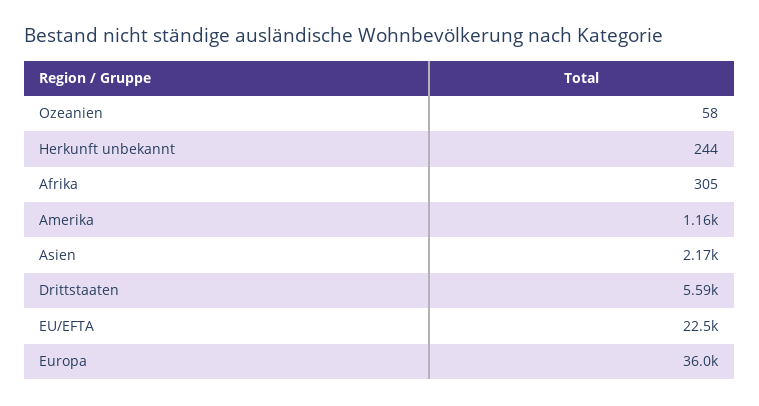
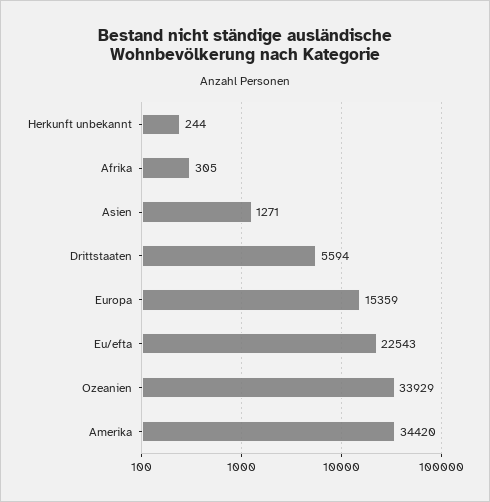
Ozeanien: 58 -> 33929
Amerika: 1160 -> 34420
Asien: 2170 -> 1271
Europa: 36000 -> 15359

